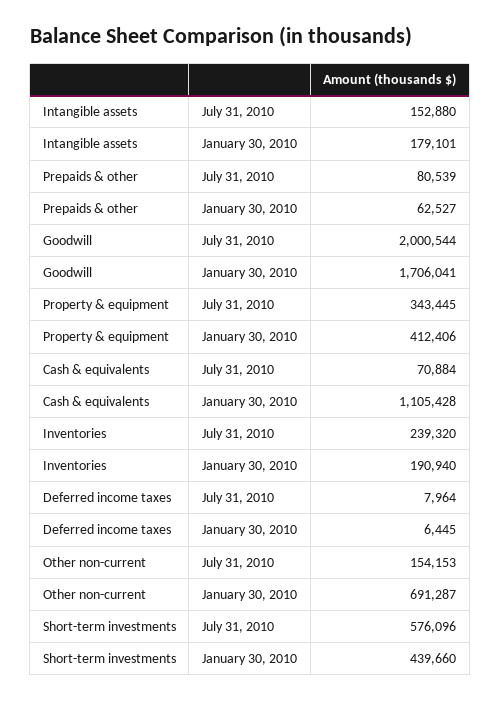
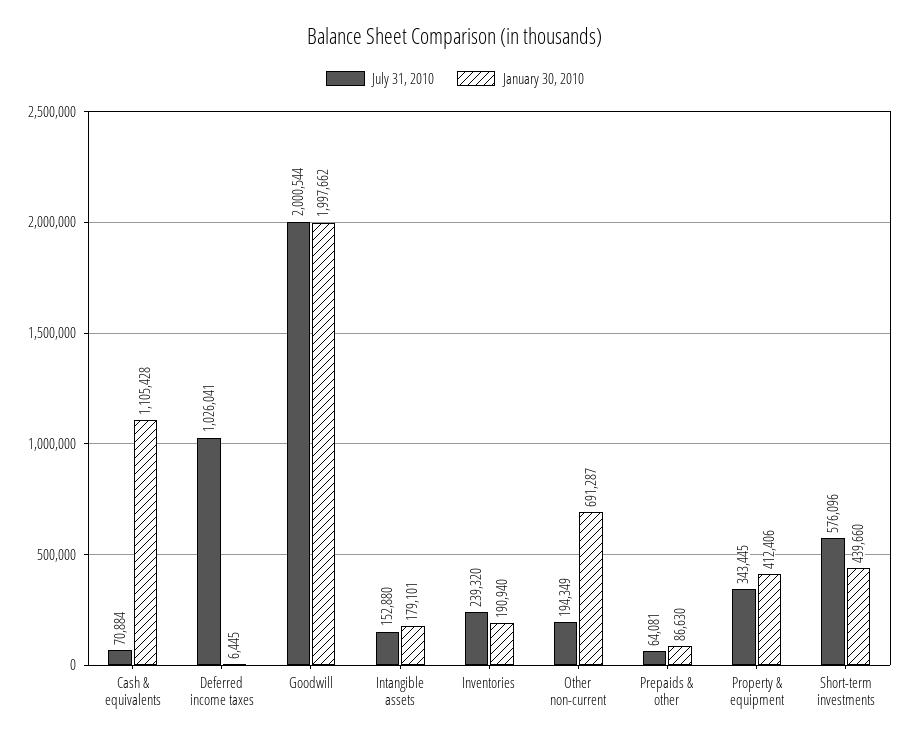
July 31, 2010, Prepaids & other: 80539 -> 64081
January 30, 2010, Prepaids & other: 62527 -> 86630
January 30, 2010, Goodwill: 1706041 -> 1997662
July 31, 2010, Deferred income taxes: 7964 -> 1026041
July 31, 2010, Other non-current: 154153 -> 194349

